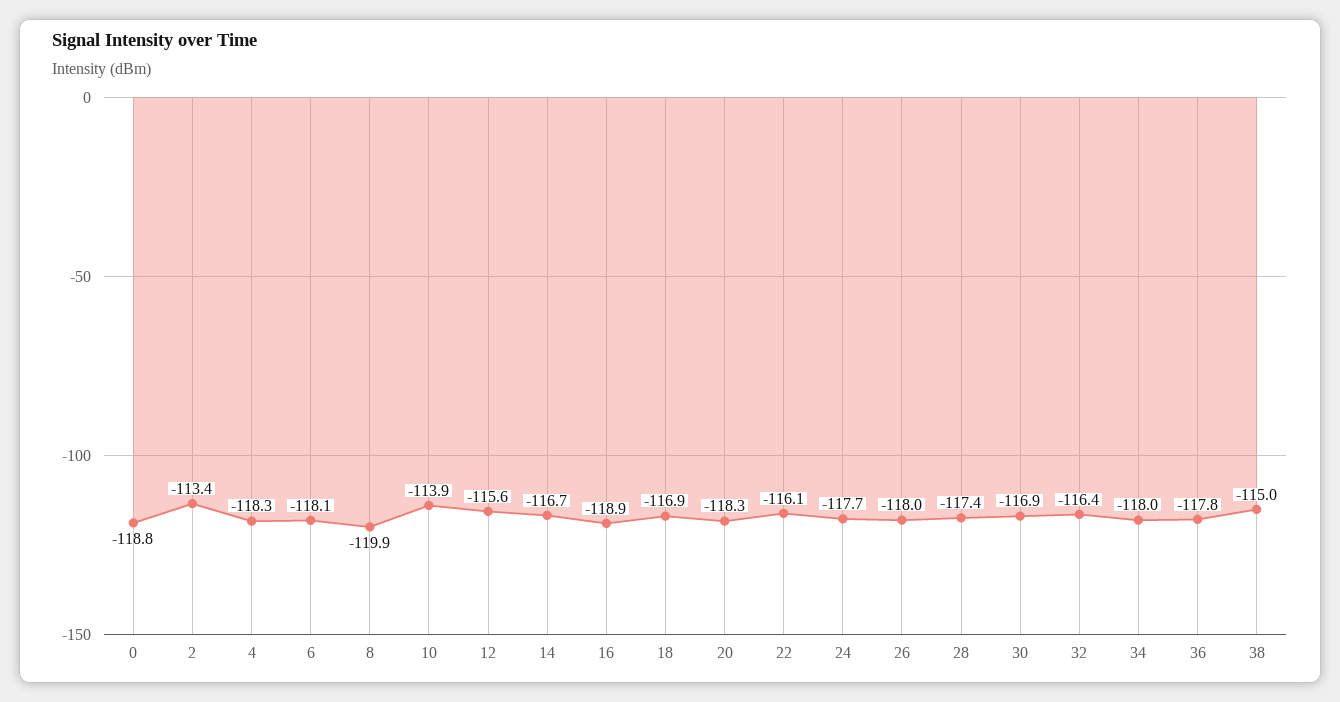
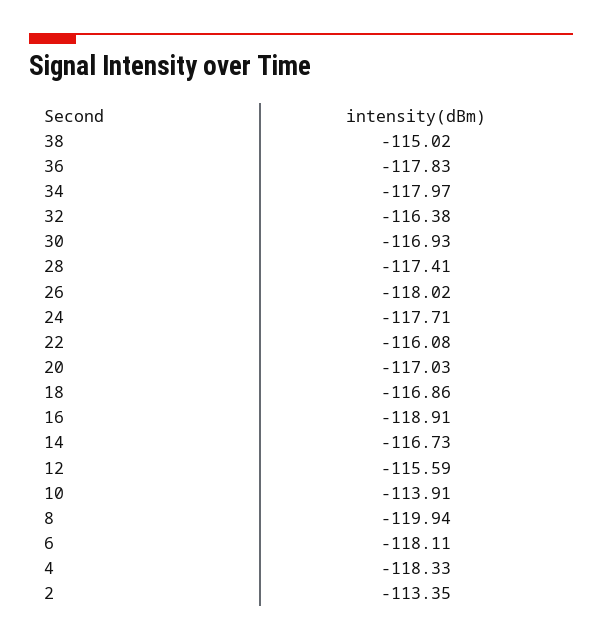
0: -118.8 -> none
20: -118.3 -> -117.03

